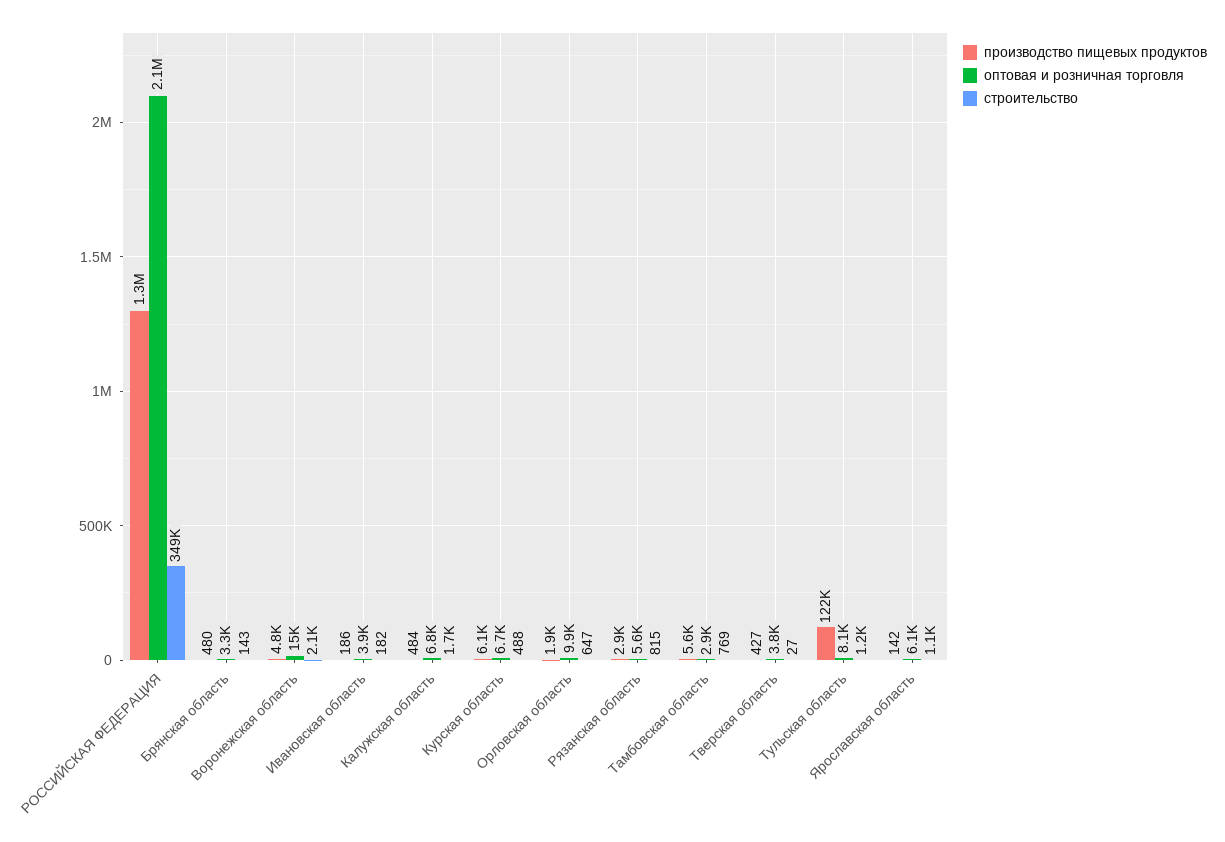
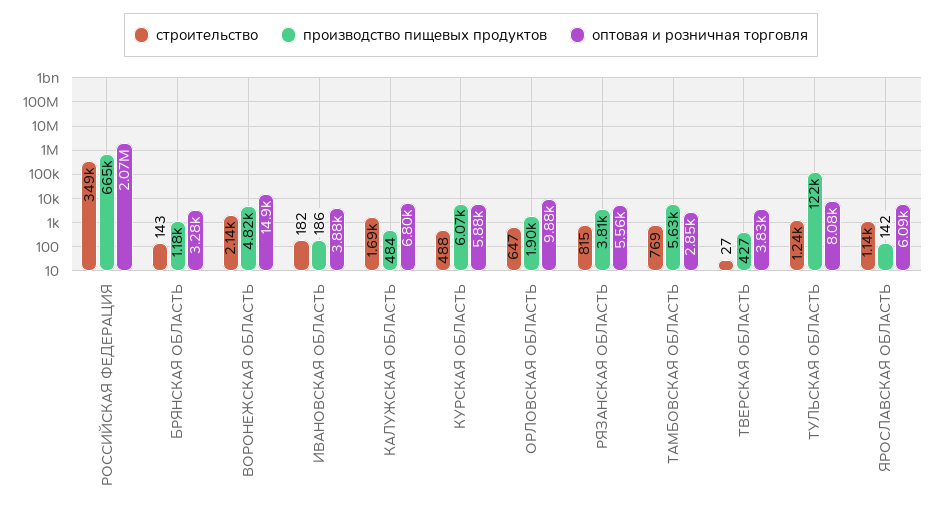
производство пищевых продуктов, РОССИЙСКАЯ ФЕДЕРАЦИЯ: 1300000 -> 665000
производство пищевых продуктов, Брянская область: 480 -> 1180
оптовая и розничная торговля, Курская область: 6700 -> 5880
производство пищевых продуктов, Рязанская область: 2900 -> 3810

